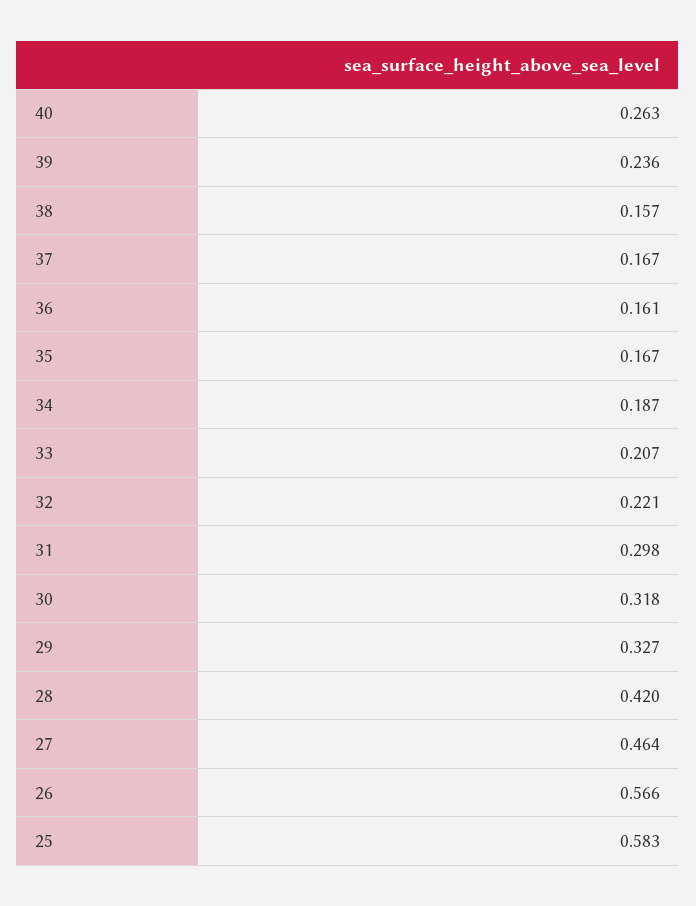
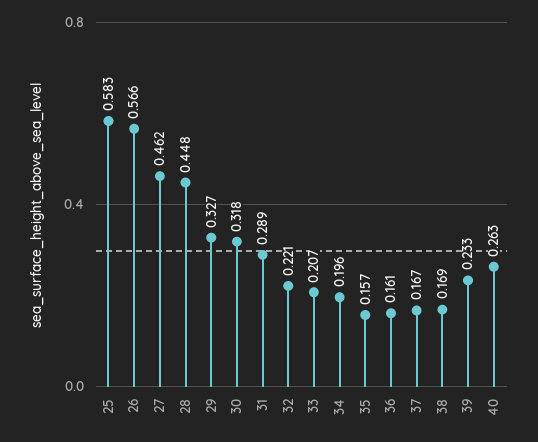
39: 0.236 -> 0.233
38: 0.157 -> 0.169
35: 0.167 -> 0.157
34: 0.187 -> 0.196
31: 0.298 -> 0.289
28: 0.42 -> 0.448
27: 0.464 -> 0.462

